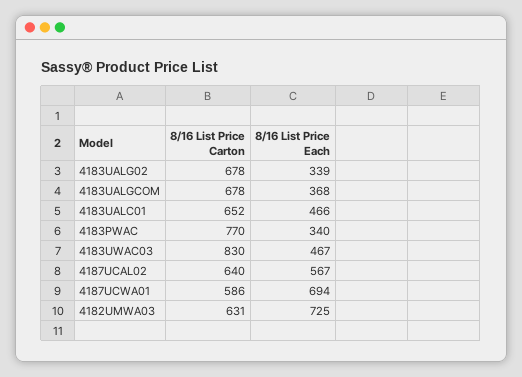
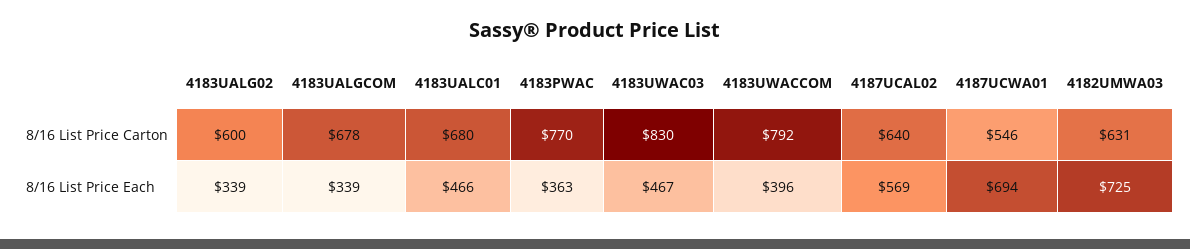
8/16 List Price Carton, 4183UALG02: 678 -> 600
8/16 List Price Each, 4183UALGCOM: 368 -> 339
8/16 List Price Carton, 4183UALC01: 652 -> 680
8/16 List Price Each, 4183PWAC: 340 -> 363
8/16 List Price Each, 4187UCAL02: 567 -> 569
8/16 List Price Carton, 4187UCWA01: 586 -> 546
8/16 List Price Carton, 4183UWACCOM: none -> 792
8/16 List Price Each, 4183UWACCOM: none -> 396

